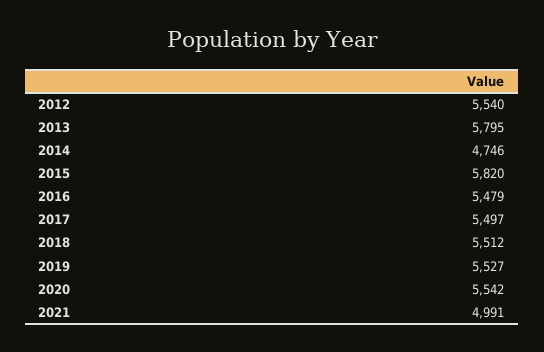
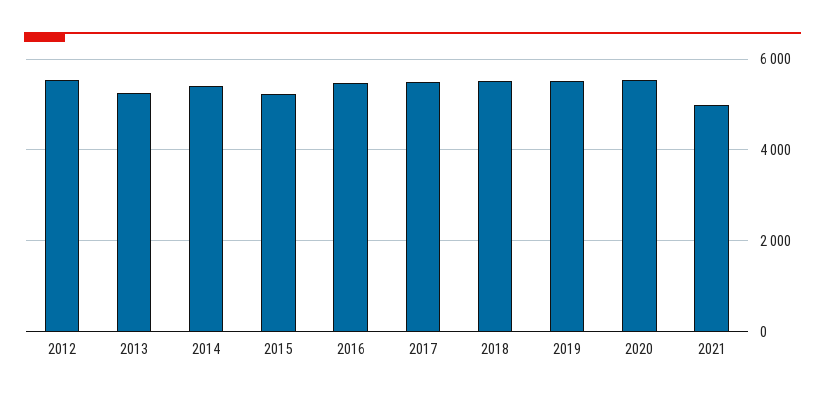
2013: 5795 -> 5200
2014: 4746 -> 5400
2015: 5820 -> 5200

